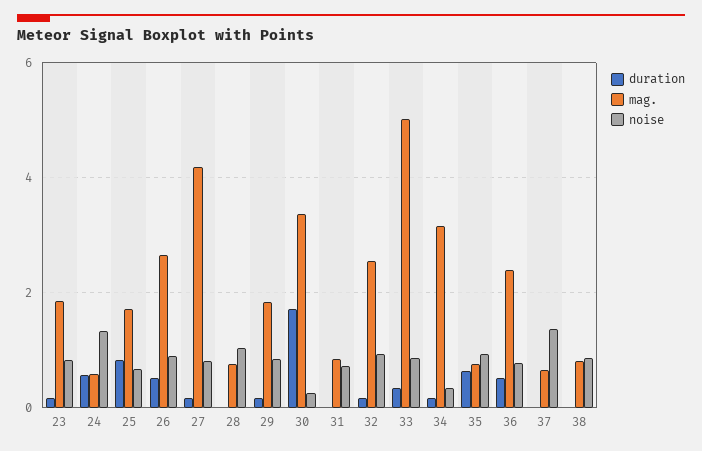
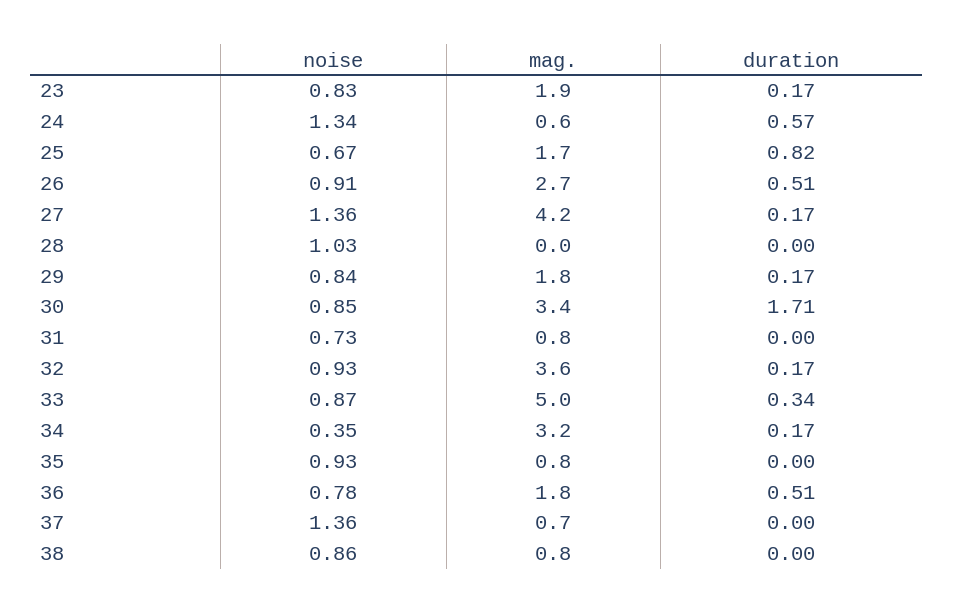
noise, 27: 0.8 -> 1.36
mag., 28: 0.8 -> 0
noise, 30: 0.2 -> 0.85
mag., 32: 2.6 -> 3.6
duration, 35: 0.6 -> 0
mag., 36: 2.4 -> 1.8

